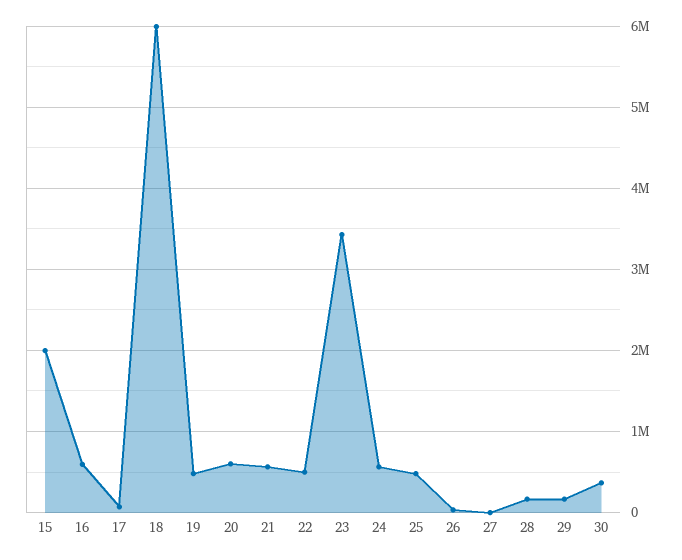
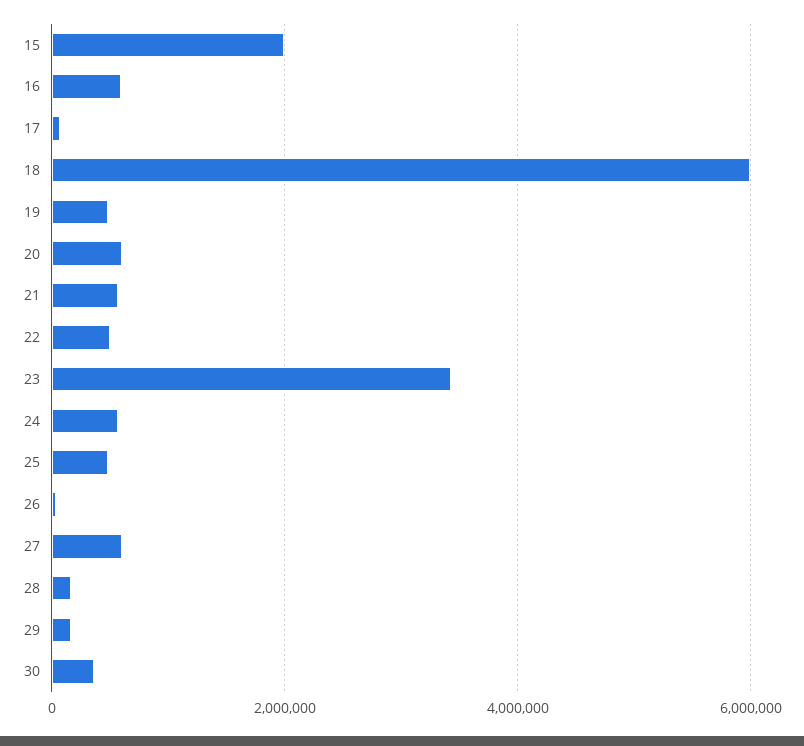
27: 0 -> 600000

